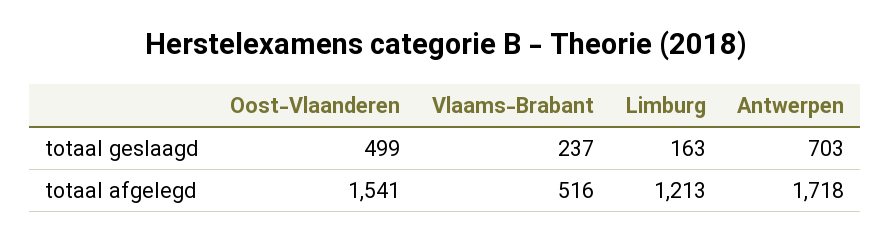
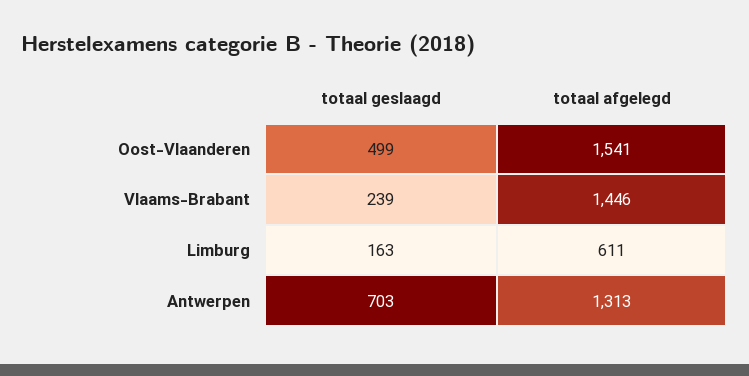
Vlaams-Brabant, totaal geslaagd: 237 -> 239
Vlaams-Brabant, totaal afgelegd: 516 -> 1446
Limburg, totaal afgelegd: 1213 -> 611
Antwerpen, totaal afgelegd: 1718 -> 1313

